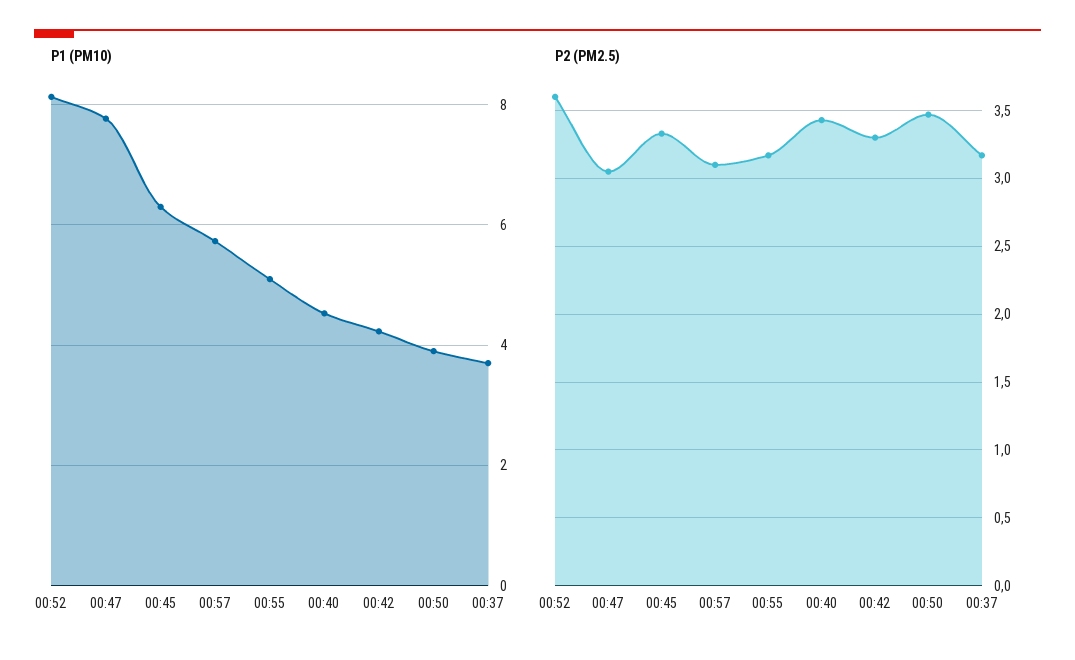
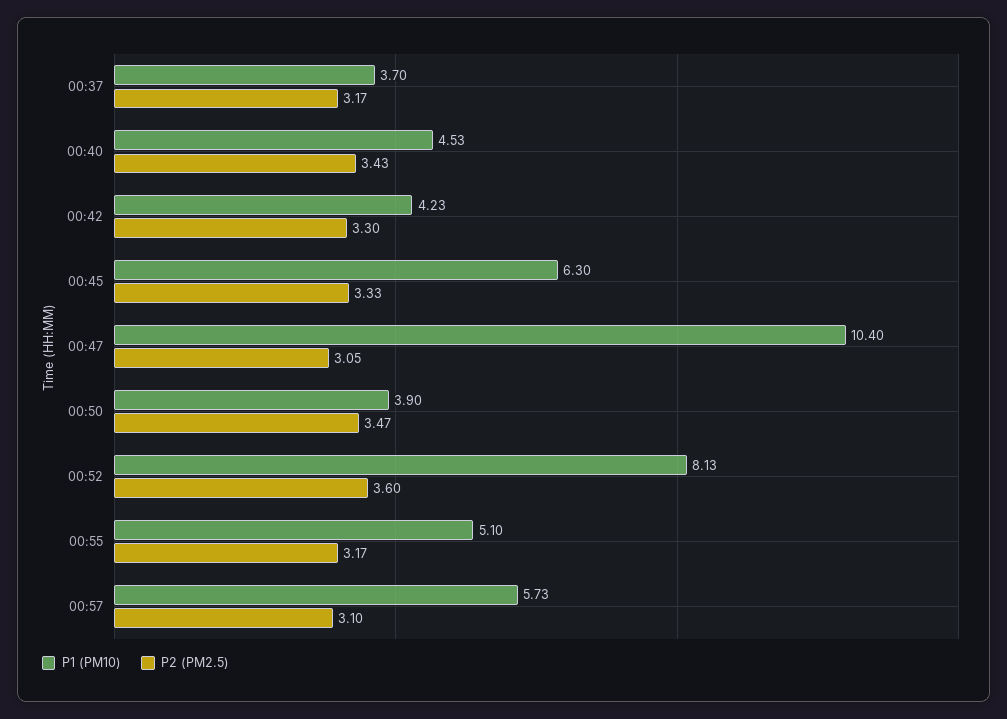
P1 (PM10), 00:47: 7.8 -> 10.4

